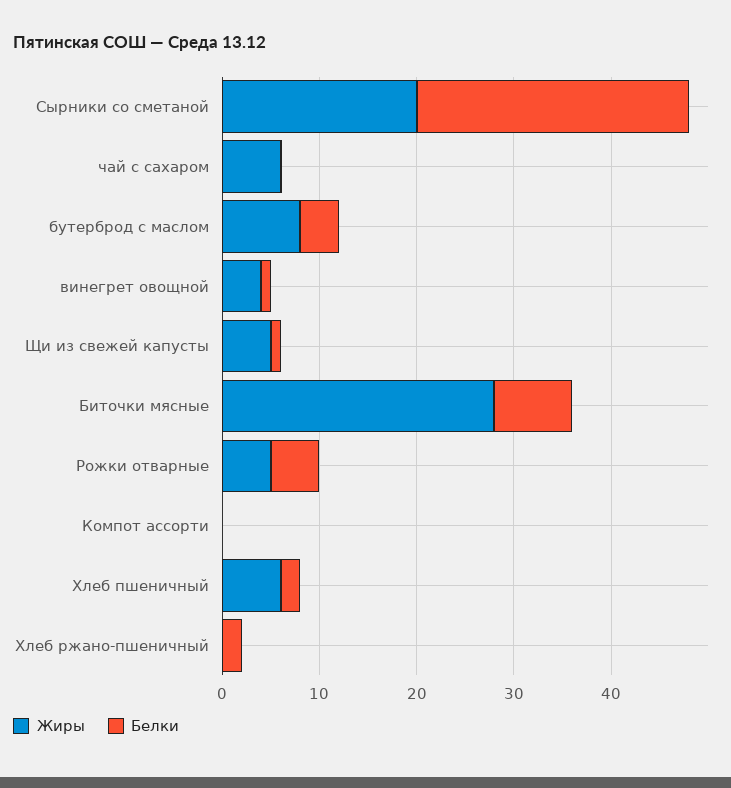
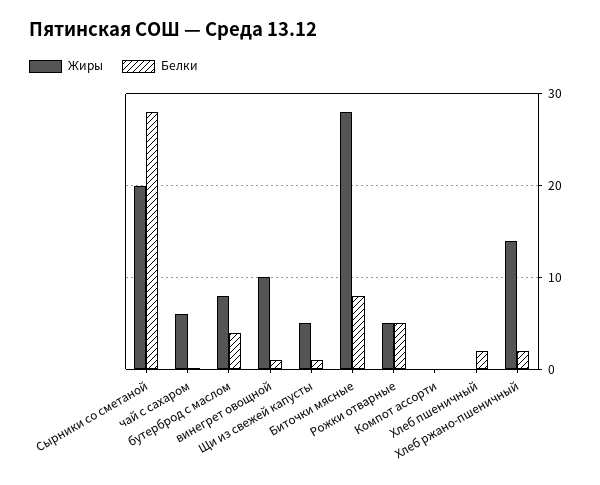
Жиры, винегрет овощной: 4 -> 10
Жиры, Хлеб пшеничный: 6 -> 0
Жиры, Хлеб ржано-пшеничный: 0 -> 14

